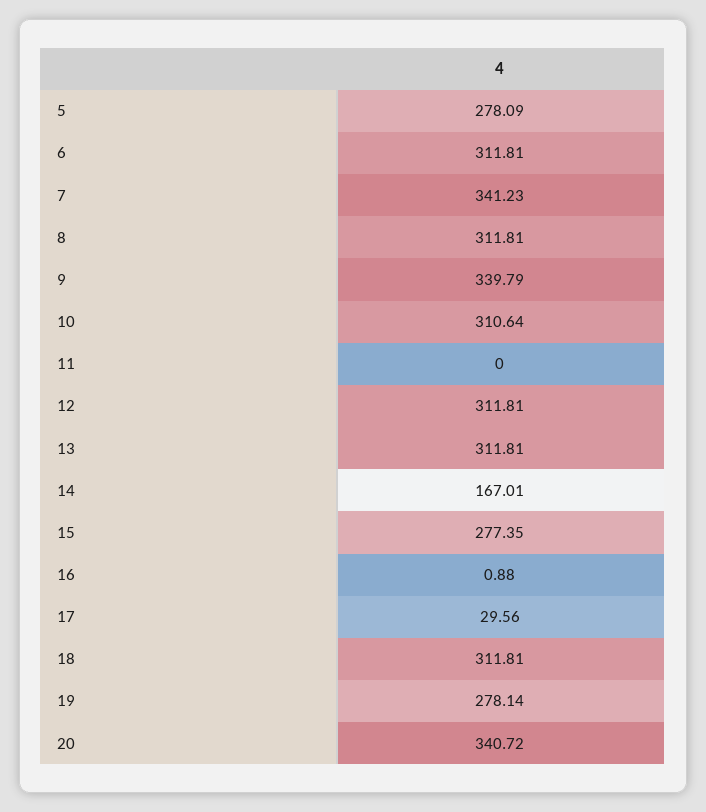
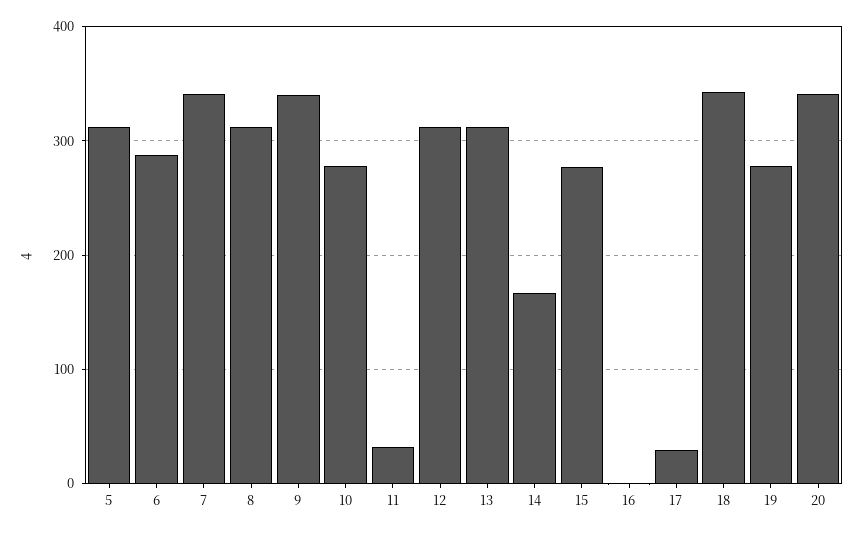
5: 278.09 -> 310
6: 311.81 -> 290
10: 310.64 -> 280
11: 0 -> 30
18: 311.81 -> 340

